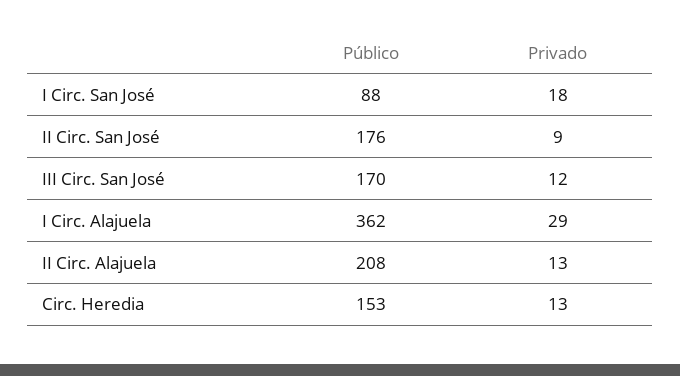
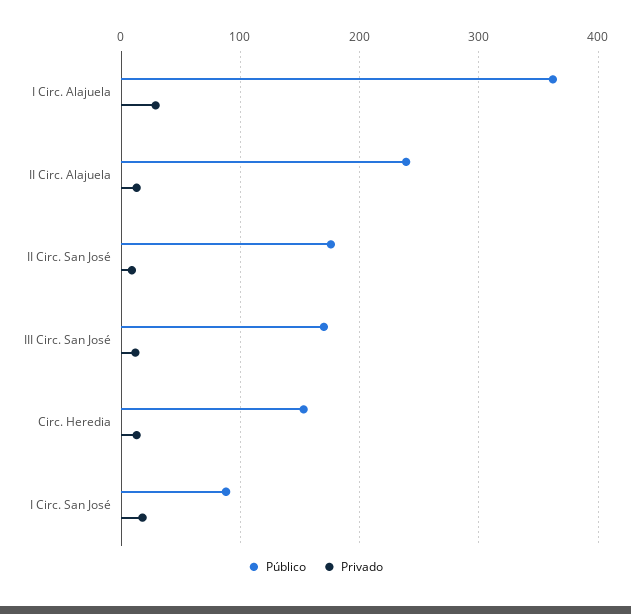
Público, II Circ. Alajuela: 208 -> 240

